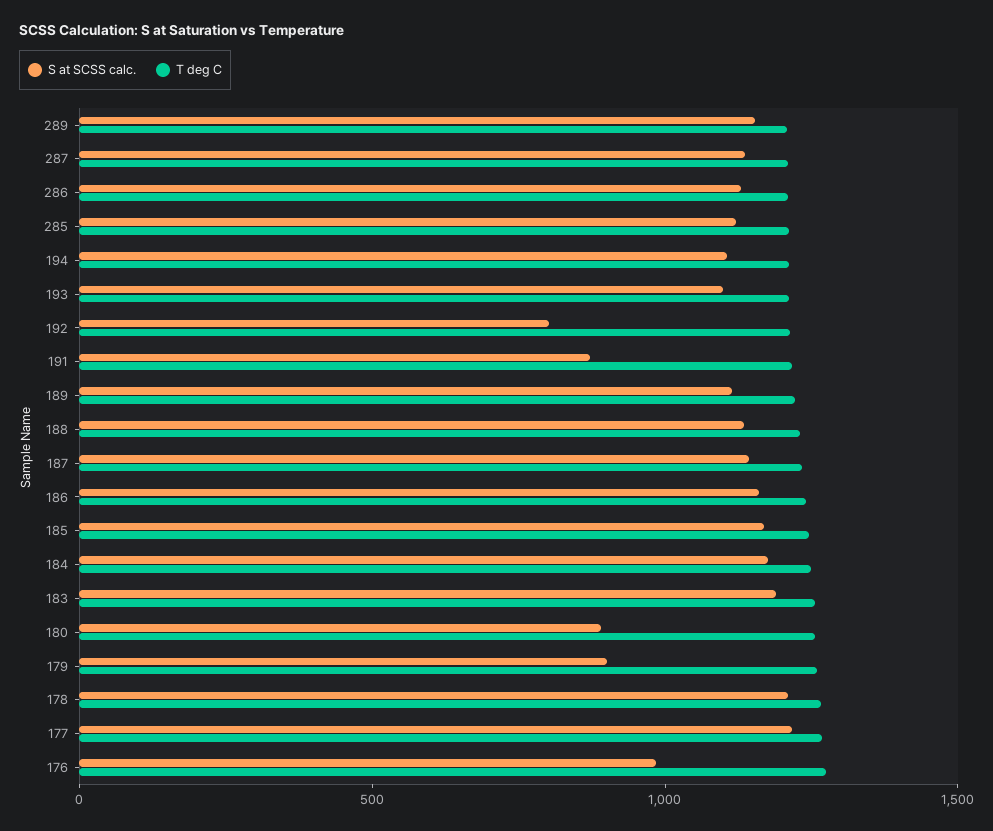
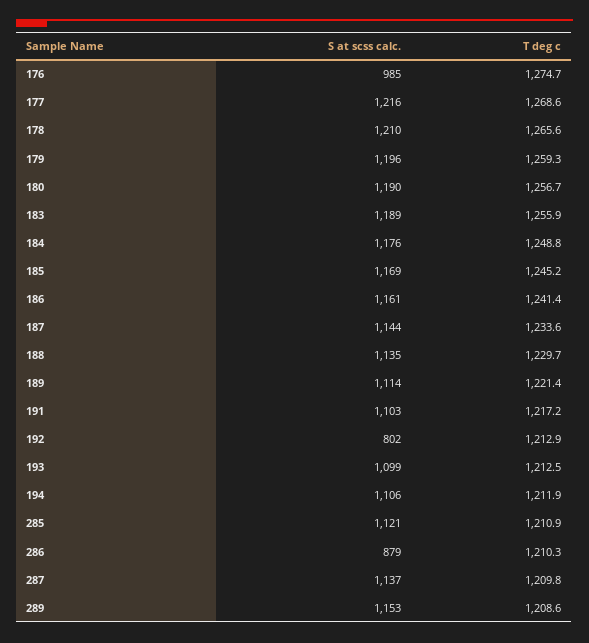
S at SCSS calc., 286: 1100 -> 879
S at SCSS calc., 191: 900 -> 1103
S at SCSS calc., 180: 900 -> 1190
S at SCSS calc., 179: 900 -> 1196

